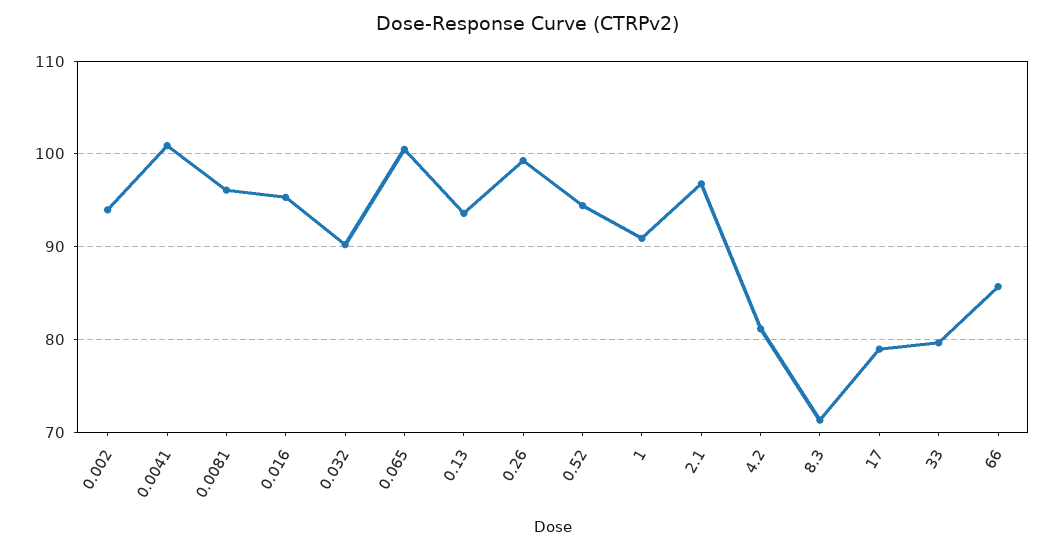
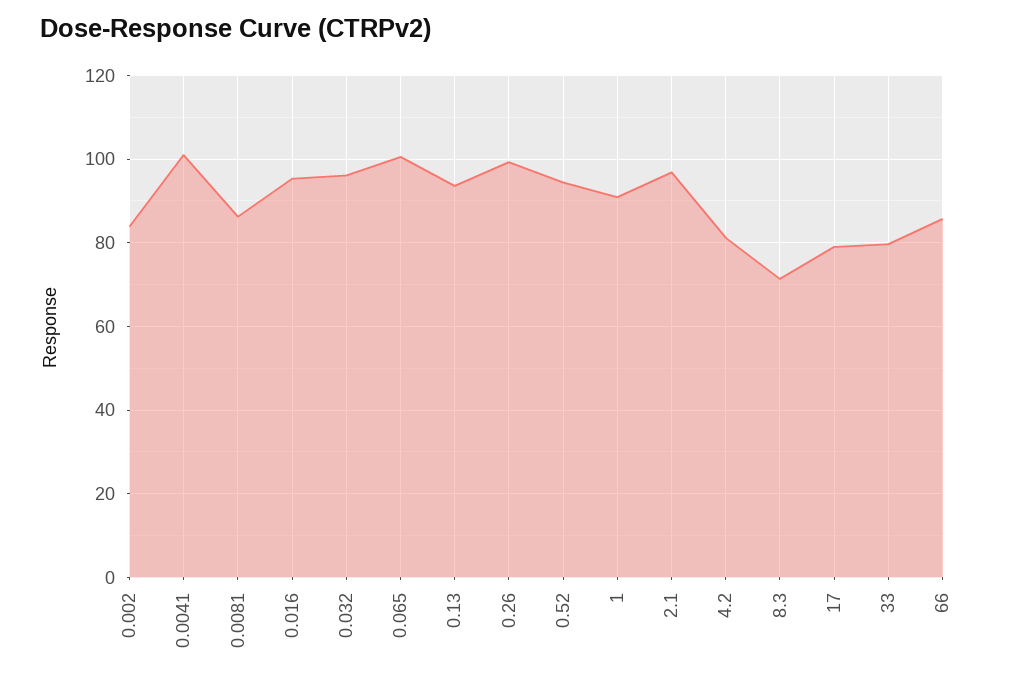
0.002: 94 -> 84
0.0081: 96 -> 86
0.032: 90 -> 96

